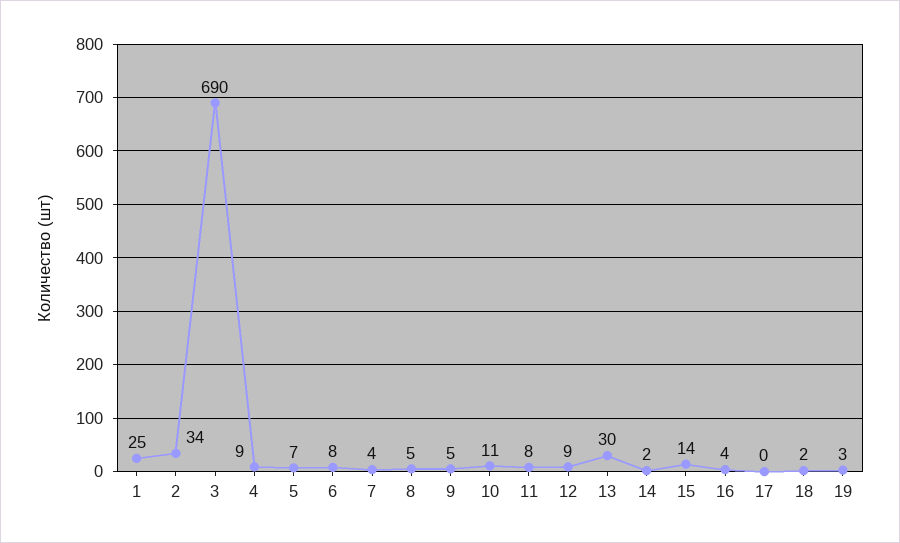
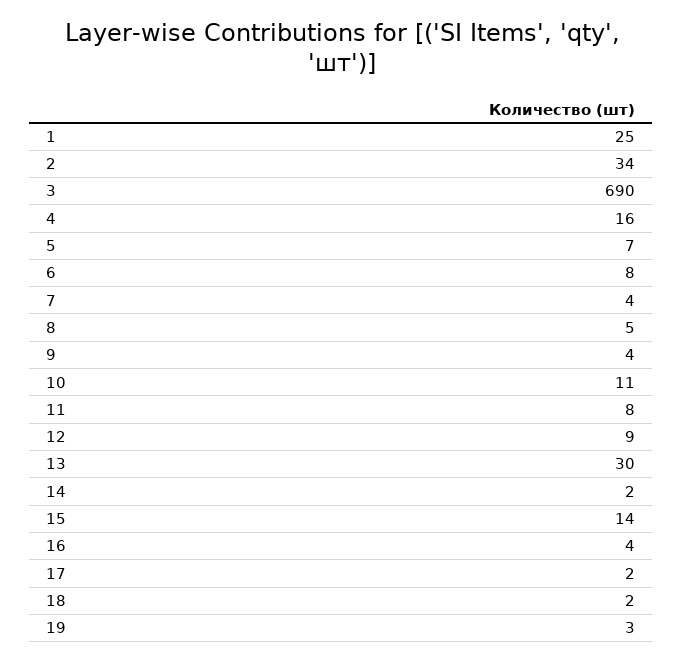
4: 9 -> 16
9: 5 -> 4
17: 0 -> 2

